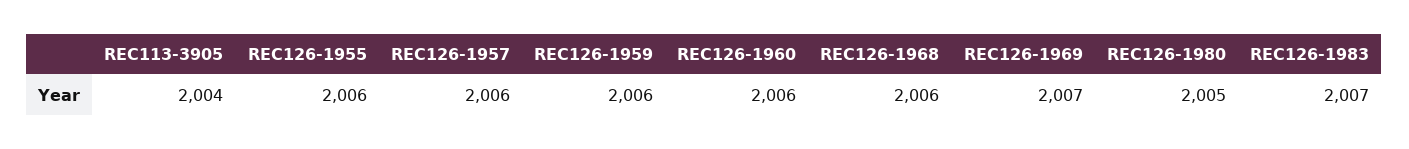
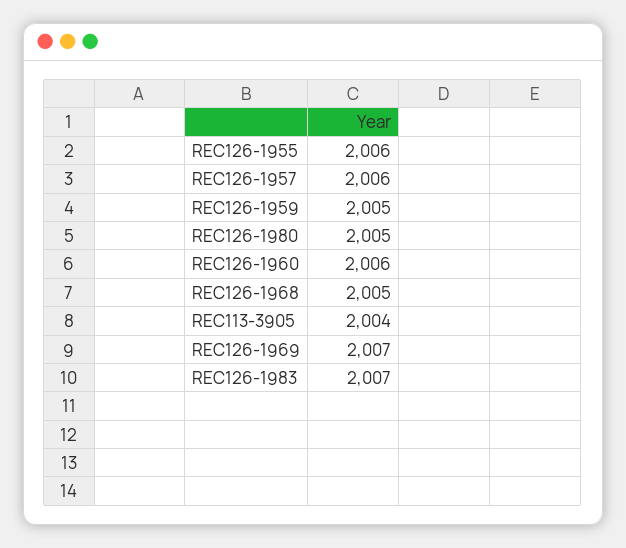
REC126-1959: 2006 -> 2005
REC126-1968: 2006 -> 2005

